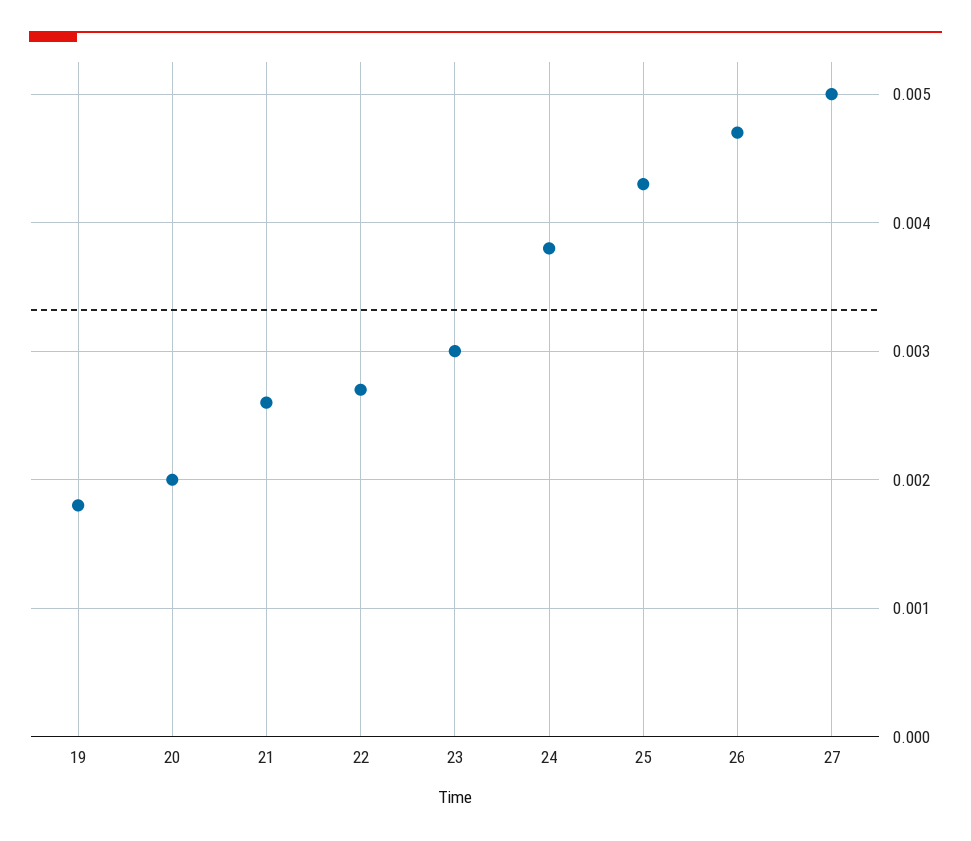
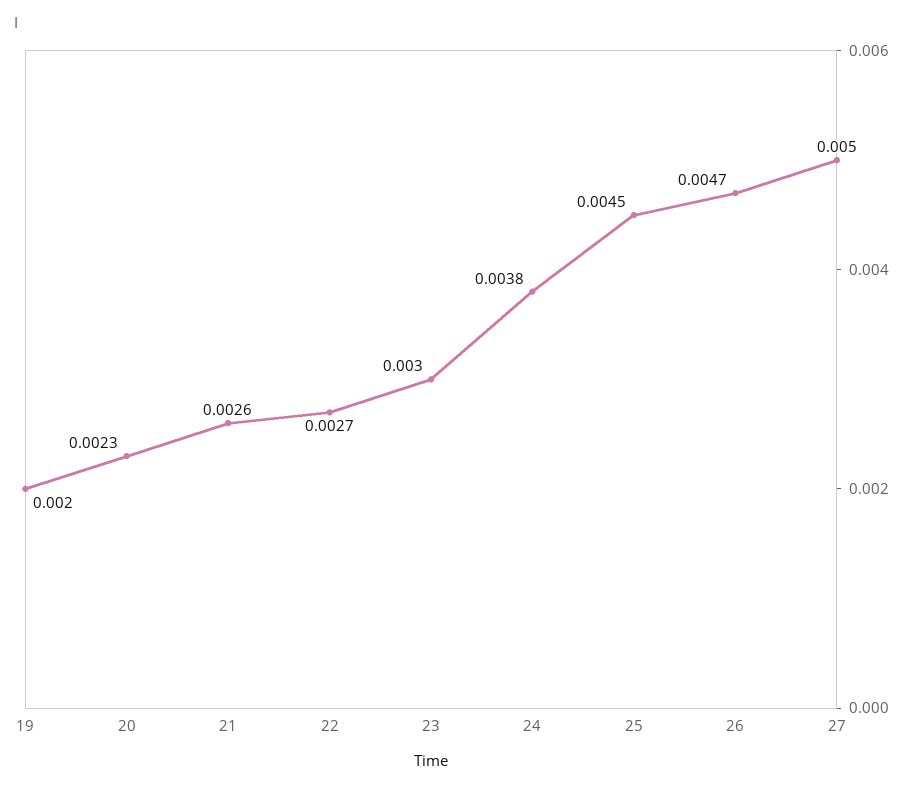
19: 0.0018 -> 0.002
20: 0.002 -> 0.0023
25: 0.0043 -> 0.0045

